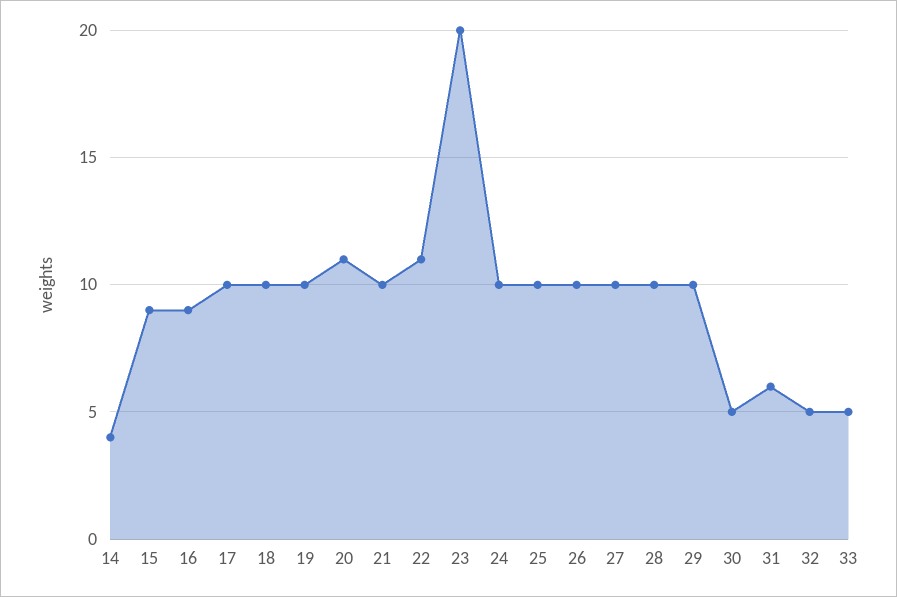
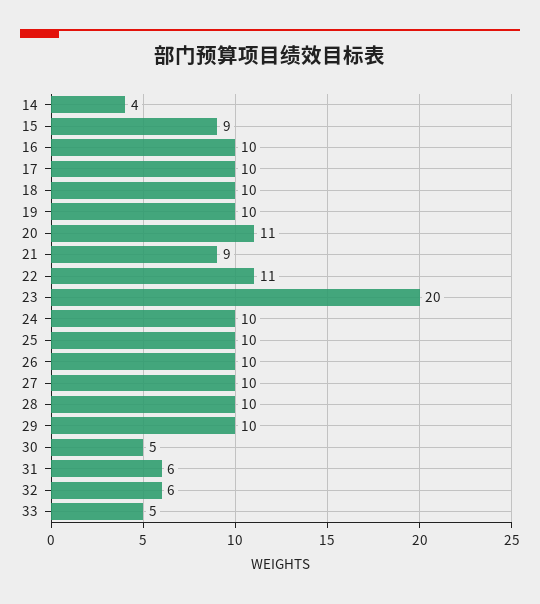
16: 9 -> 10
21: 10 -> 9
32: 5 -> 6

